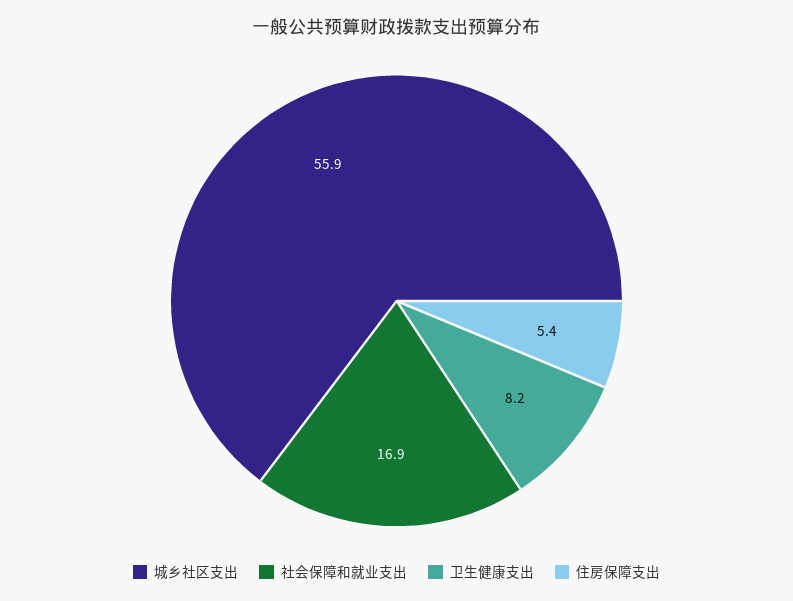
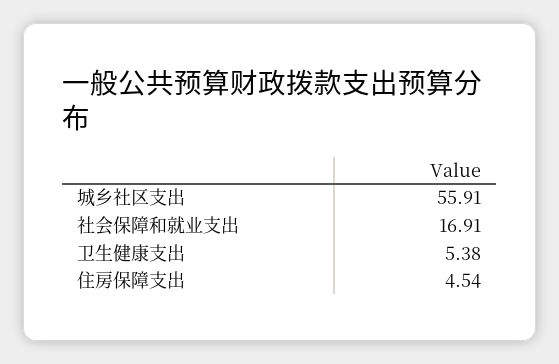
卫生健康支出: 8.2 -> 5.38
住房保障支出: 5.4 -> 4.54

